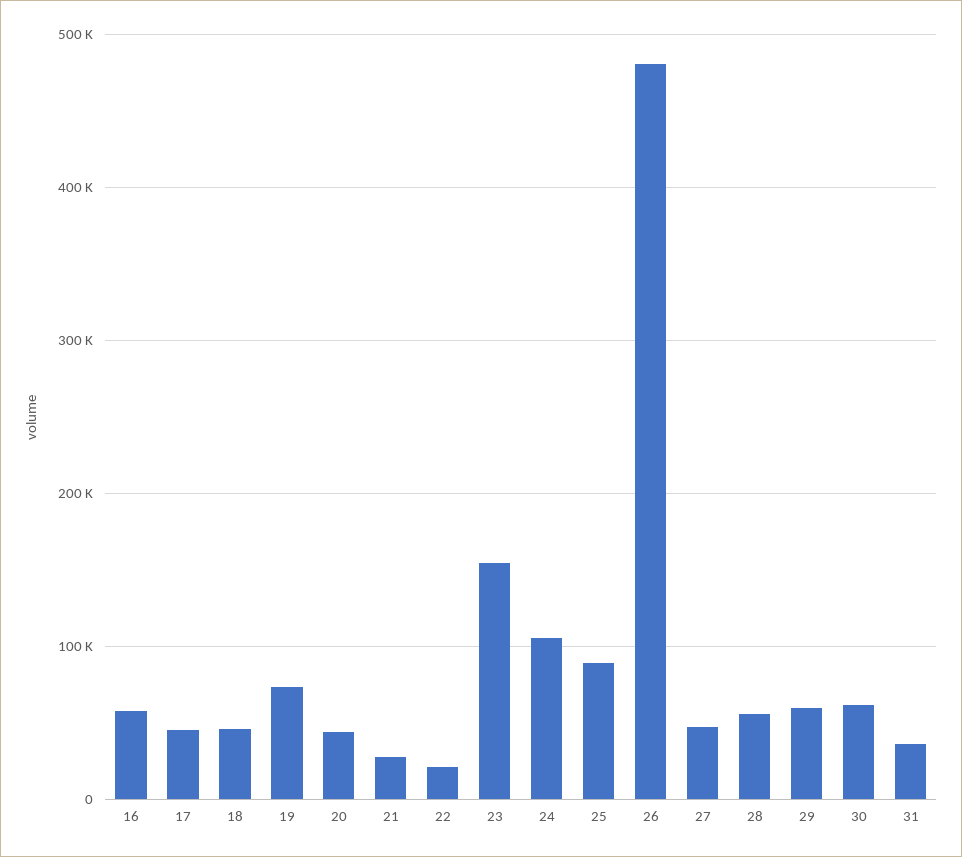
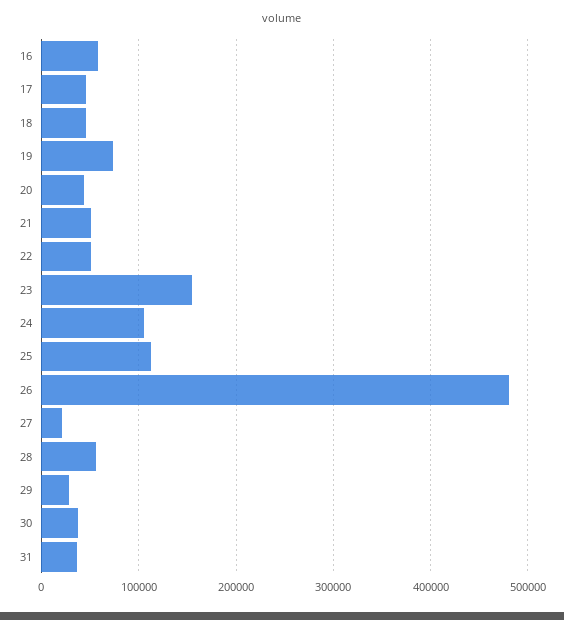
21: 30000 -> 50000
22: 20000 -> 50000
25: 90000 -> 110000
27: 50000 -> 20000
29: 60000 -> 30000
30: 60000 -> 40000

